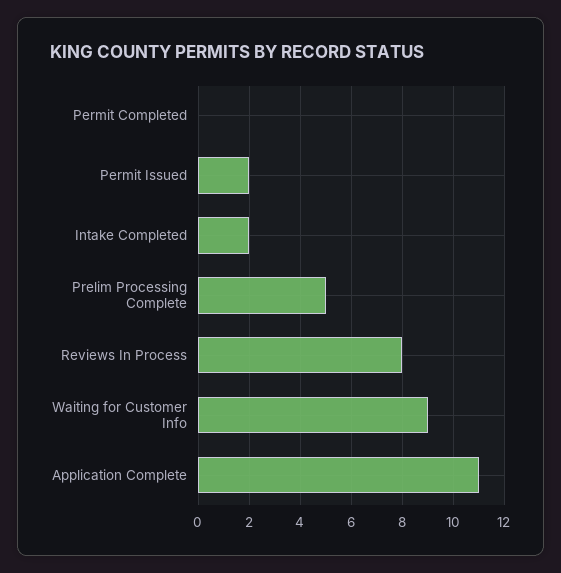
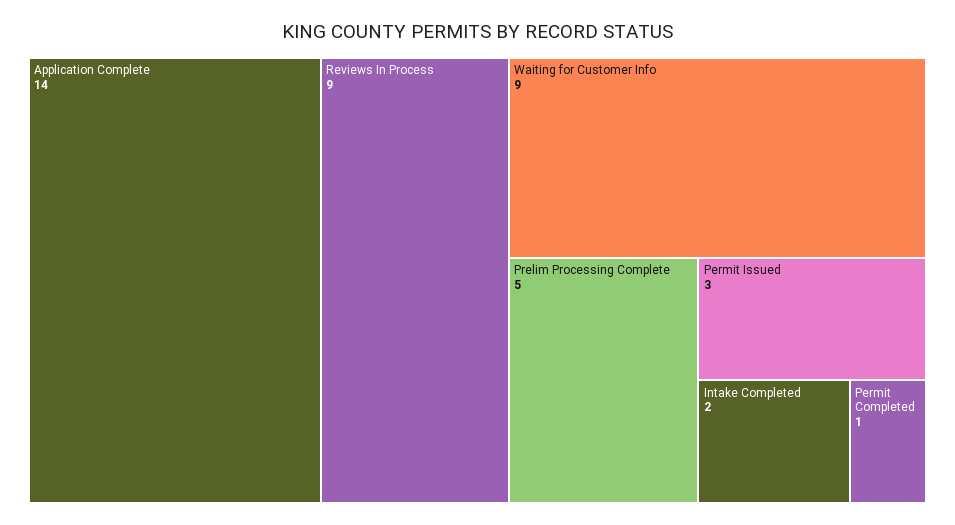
Permit Completed: 0 -> 1
Permit Issued: 2 -> 3
Reviews In Process: 8 -> 9
Application Complete: 11 -> 14

